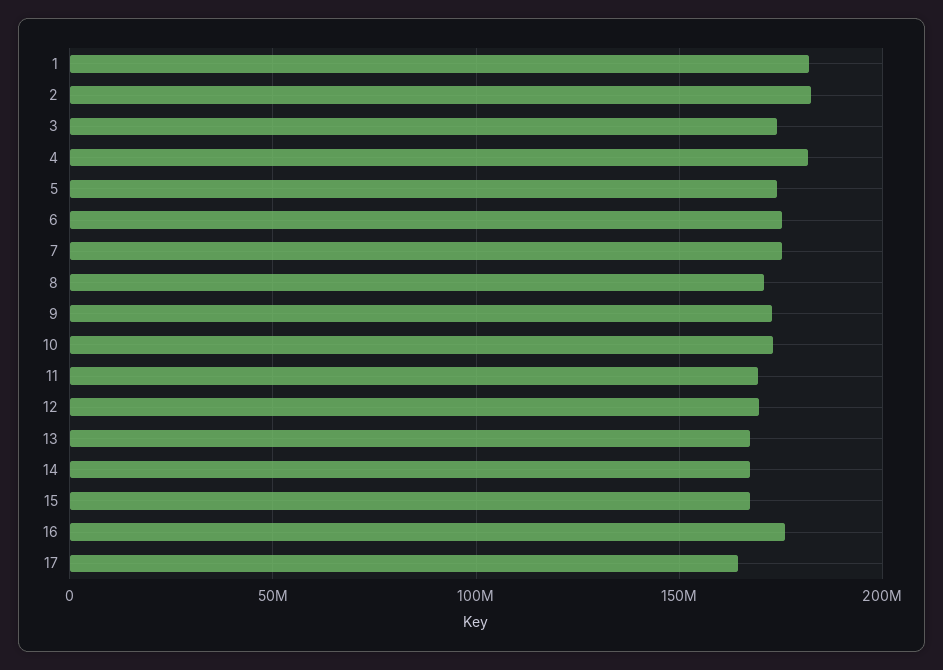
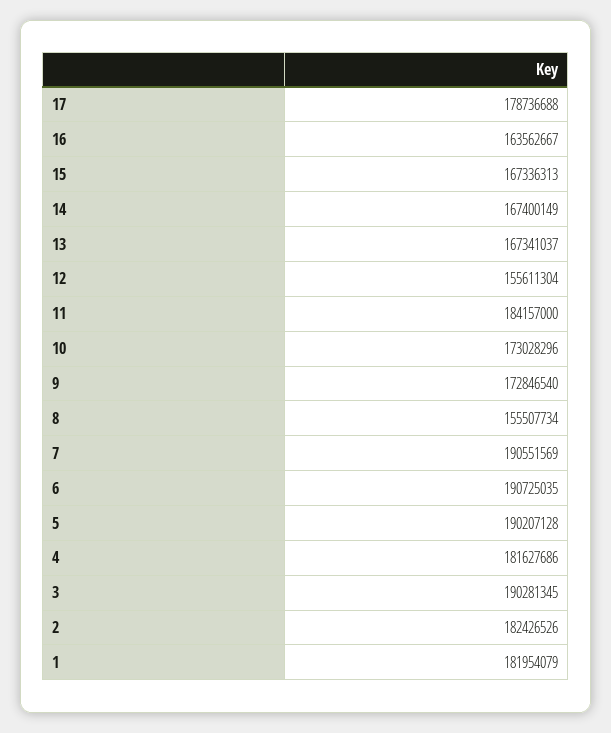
3: 175000000 -> 190281345
5: 175000000 -> 190207128
6: 175000000 -> 190725035
7: 175000000 -> 190551569
8: 170000000 -> 155507734
11: 170000000 -> 184157000
12: 170000000 -> 155611304
16: 175000000 -> 163562667
17: 165000000 -> 178736688

